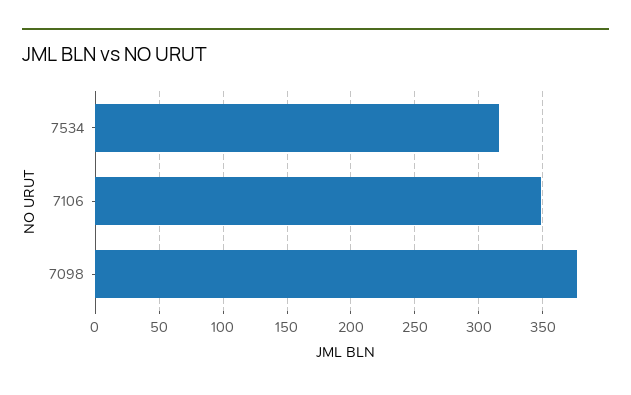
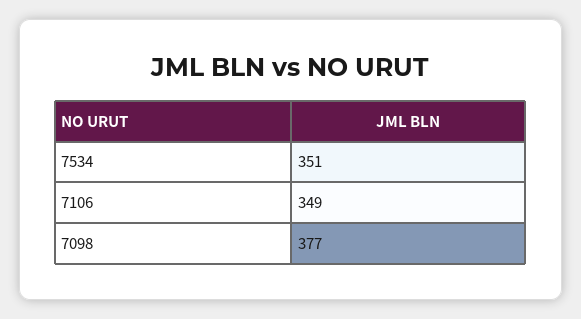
7534: 315 -> 351

